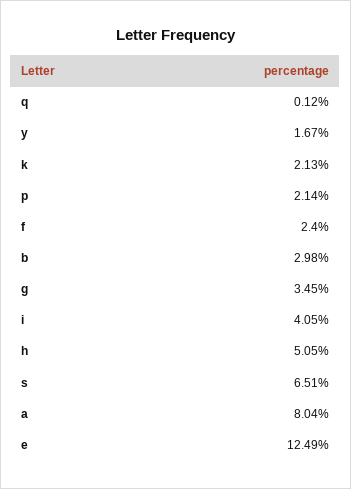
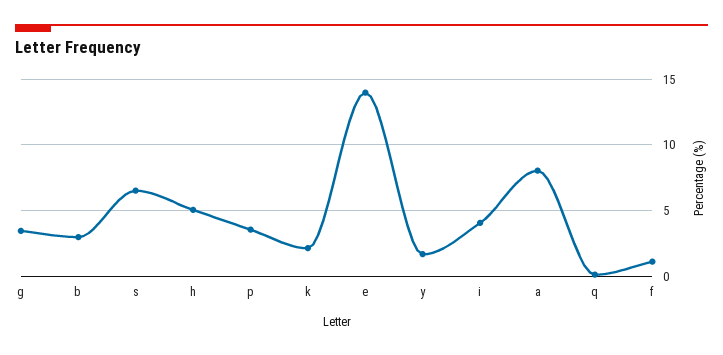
p: 2.14 -> 3.5
f: 2.4 -> 1
e: 12.49 -> 14

